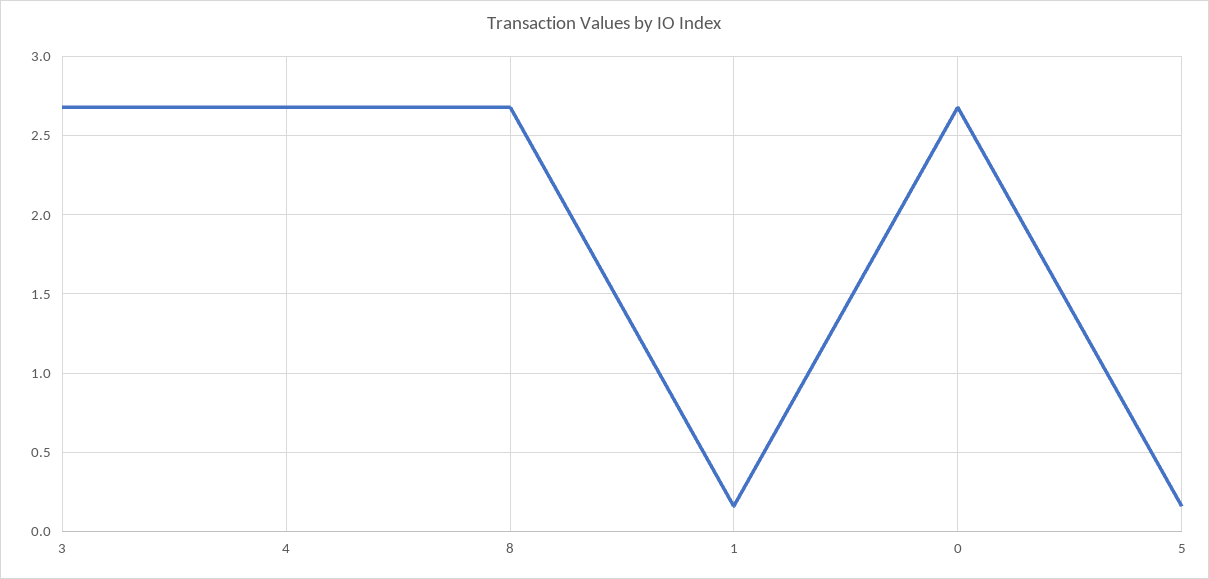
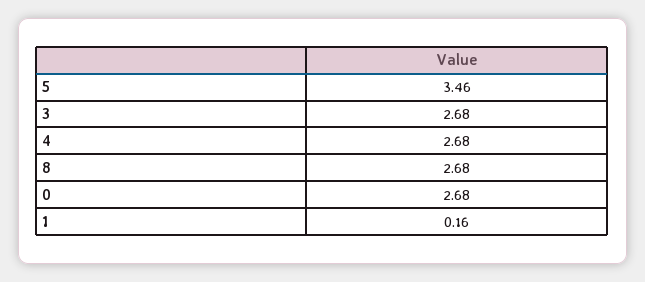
5: 0.15 -> 3.46

